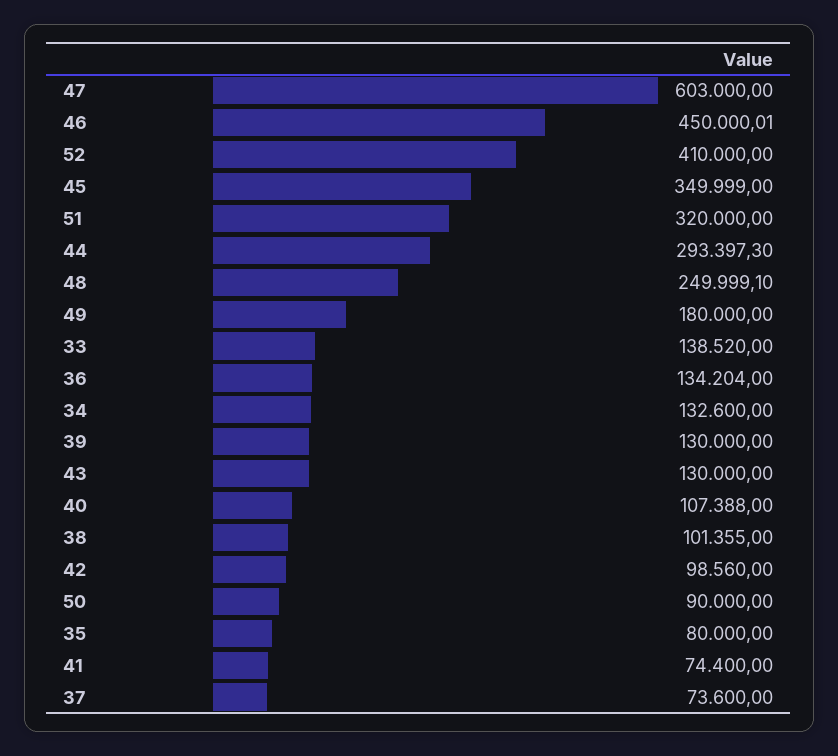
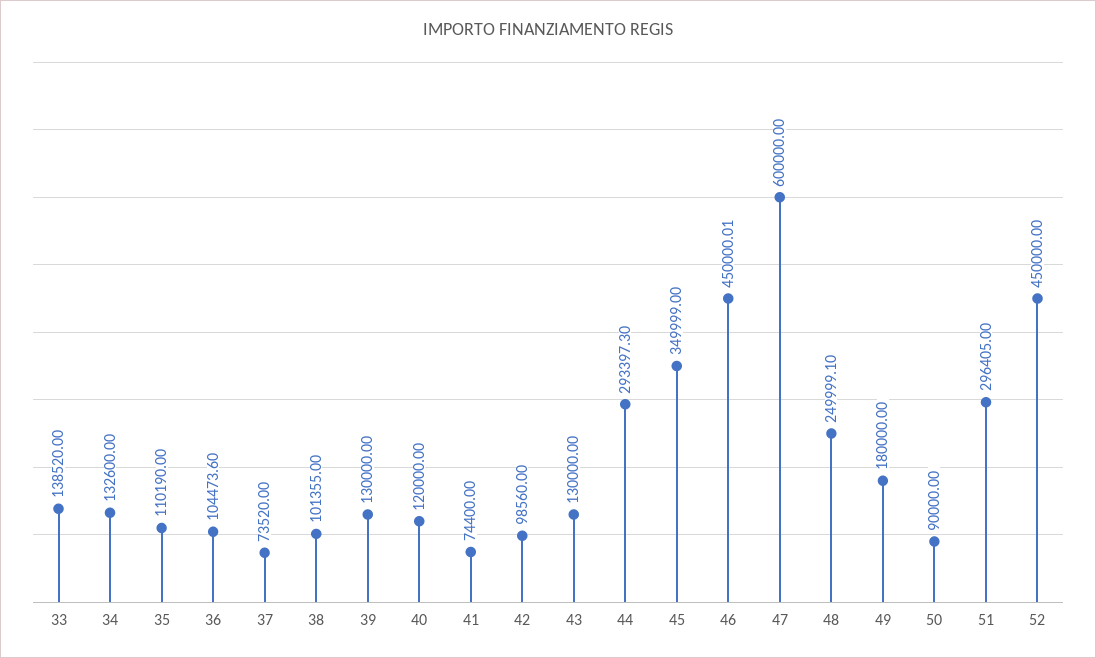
47: 603000 -> 600000
52: 410000 -> 450000
51: 320000 -> 296405
36: 134204 -> 104473.6
40: 107388 -> 120000
35: 80000 -> 110190
37: 73600 -> 73520

